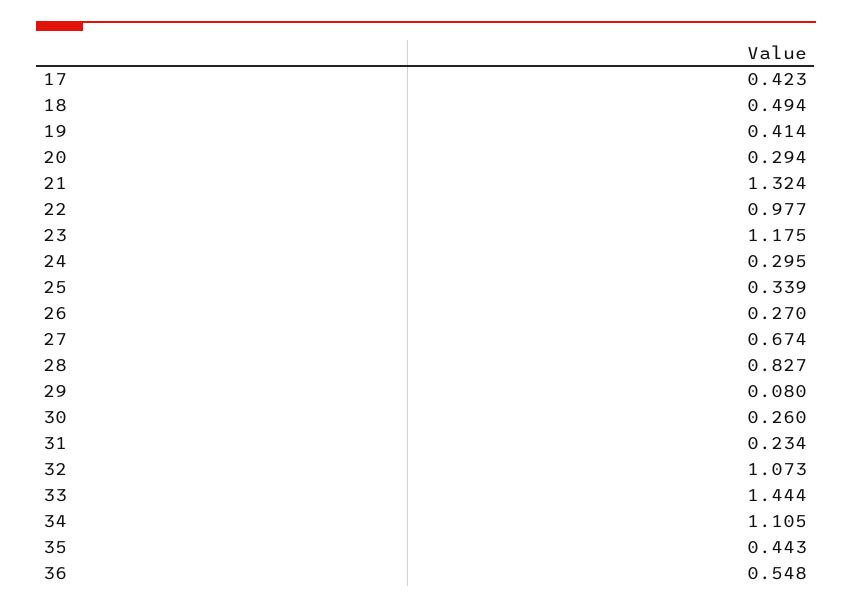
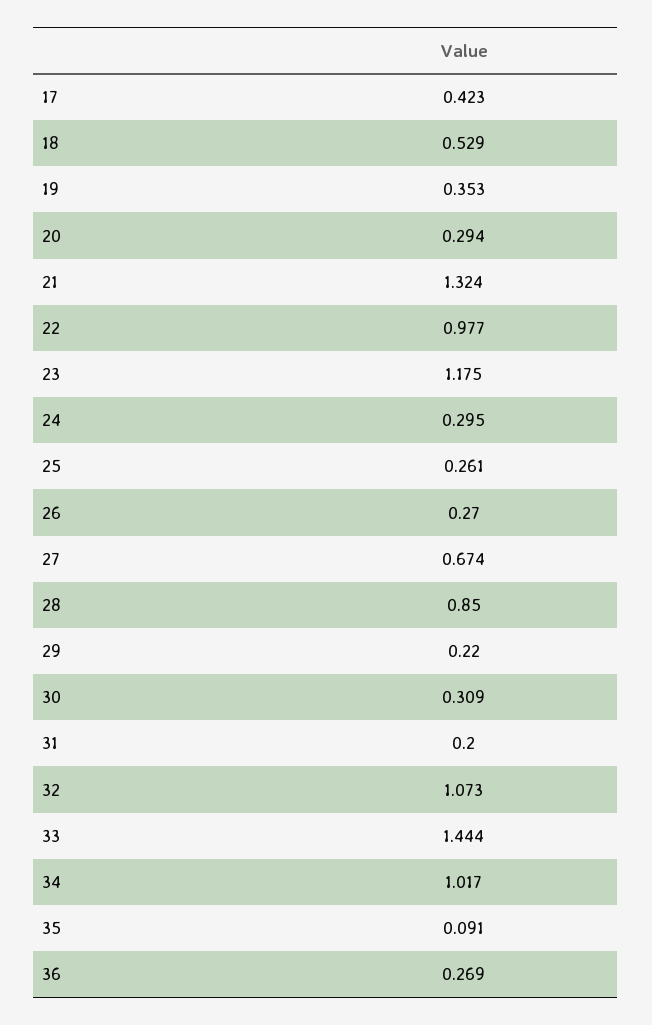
18: 0.494 -> 0.529
19: 0.414 -> 0.353
25: 0.339 -> 0.261
28: 0.827 -> 0.85
29: 0.08 -> 0.22
30: 0.26 -> 0.309
31: 0.234 -> 0.2
34: 1.105 -> 1.017
35: 0.443 -> 0.091
36: 0.548 -> 0.269

